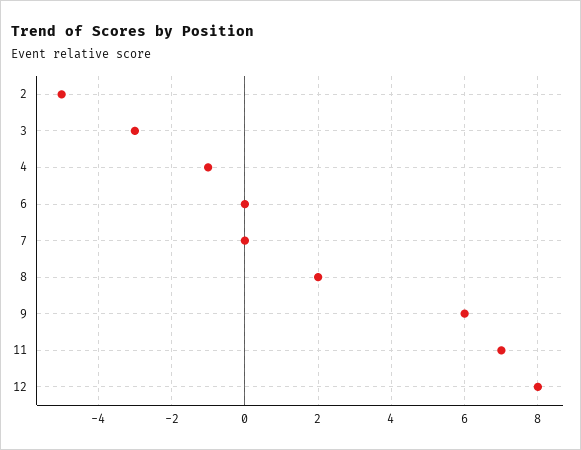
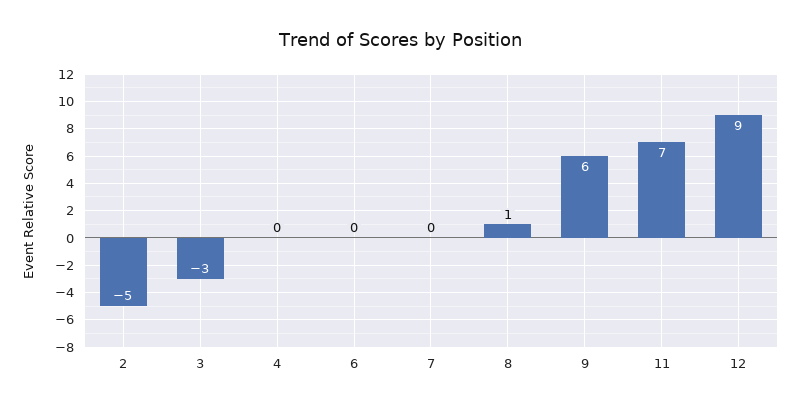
4: -1 -> 0
8: 2 -> 1
12: 8 -> 9

